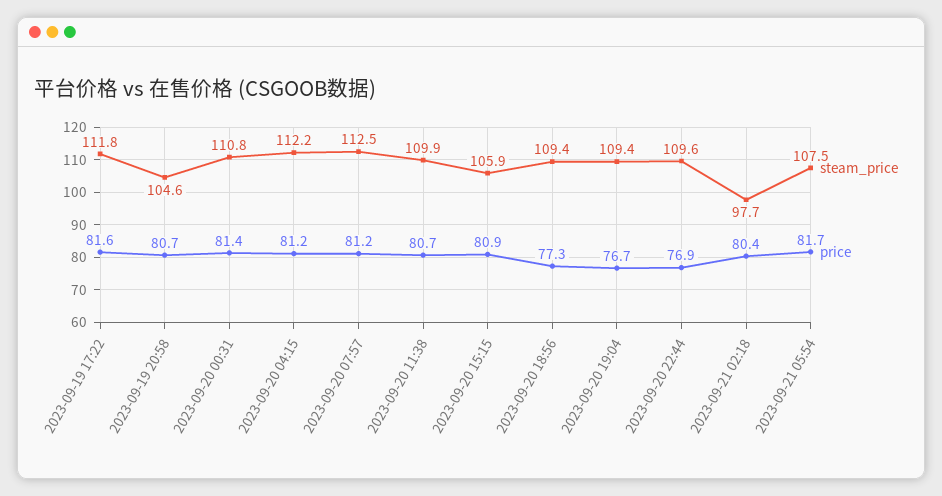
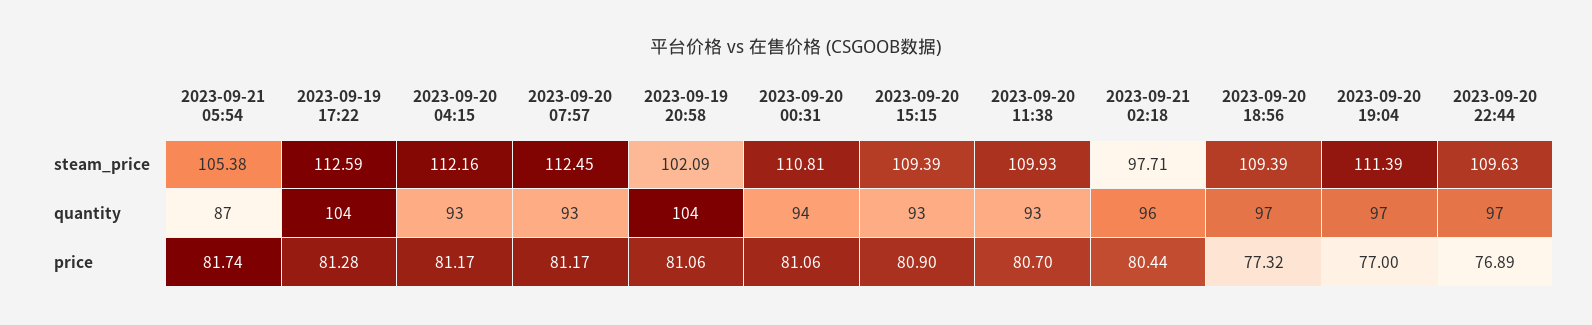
steam_price, 2023-09-19 17:22: 111.8 -> 112.59
price, 2023-09-19 17:22: 81.6 -> 81.28
steam_price, 2023-09-19 20:58: 104.6 -> 102.09
price, 2023-09-19 20:58: 80.7 -> 81.06
price, 2023-09-20 00:31: 81.4 -> 81.06
steam_price, 2023-09-20 15:15: 105.9 -> 109.39
steam_price, 2023-09-20 19:04: 109.4 -> 111.39
price, 2023-09-20 19:04: 76.7 -> 77
steam_price, 2023-09-21 05:54: 107.5 -> 105.38
quantity, 2023-09-21 05:54: none -> 87
quantity, 2023-09-19 17:22: none -> 104
quantity, 2023-09-20 04:15: none -> 93
quantity, 2023-09-20 07:57: none -> 93
quantity, 2023-09-19 20:58: none -> 104
quantity, 2023-09-20 00:31: none -> 94
quantity, 2023-09-20 15:15: none -> 93
quantity, 2023-09-20 11:38: none -> 93
quantity, 2023-09-21 02:18: none -> 96
quantity, 2023-09-20 18:56: none -> 97
quantity, 2023-09-20 19:04: none -> 97
quantity, 2023-09-20 22:44: none -> 97

